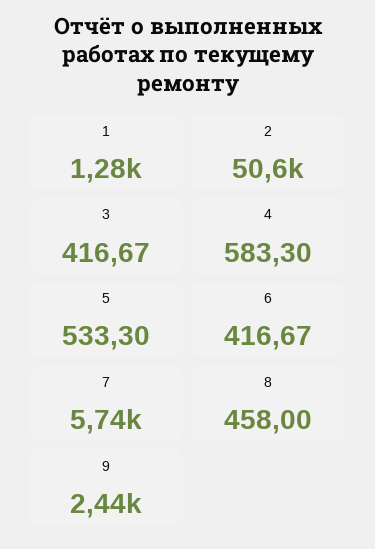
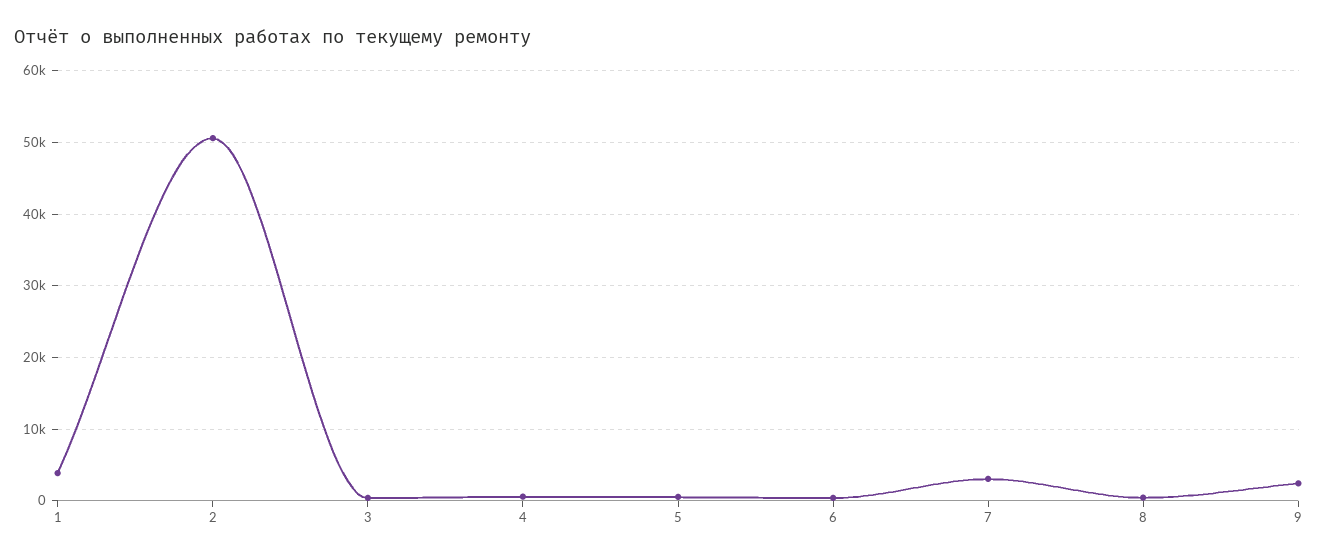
1: 1280 -> 4000
7: 5740 -> 3000

